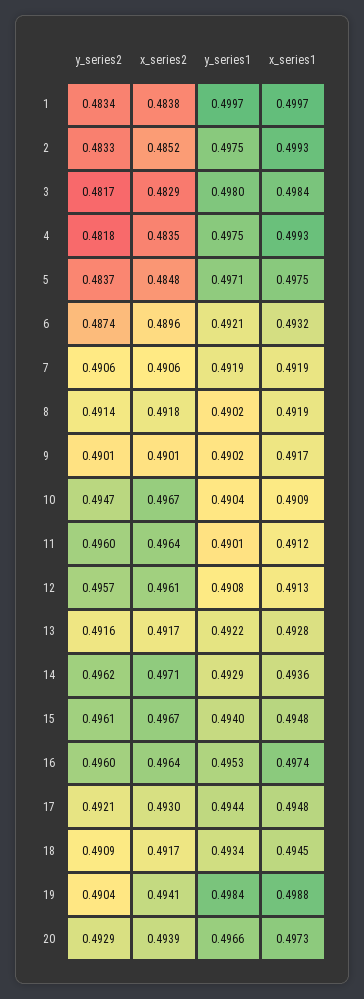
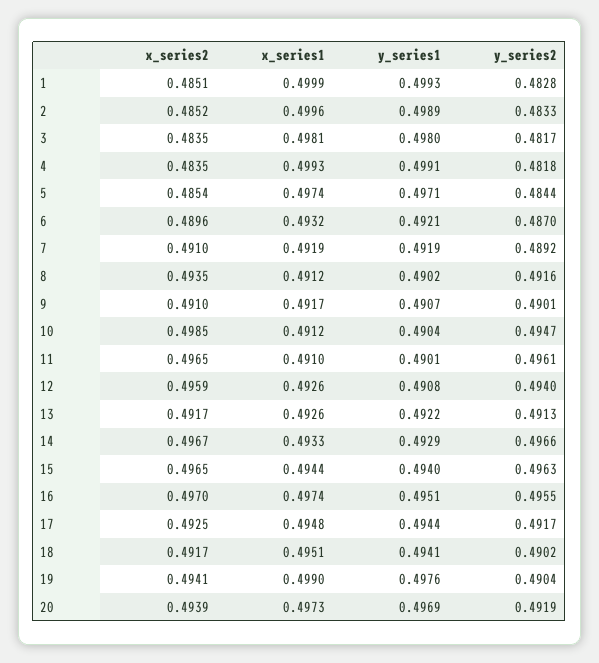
y_series2, 1: 0.4834 -> 0.4828
x_series2, 1: 0.4838 -> 0.4851
y_series1, 1: 0.4997 -> 0.4993
x_series1, 1: 0.4997 -> 0.4999
y_series1, 2: 0.4975 -> 0.4989
x_series1, 2: 0.4993 -> 0.4996
x_series2, 3: 0.4829 -> 0.4835
x_series1, 3: 0.4984 -> 0.4981
y_series1, 4: 0.4975 -> 0.4991
y_series2, 5: 0.4837 -> 0.4844
x_series2, 5: 0.4848 -> 0.4854
x_series1, 5: 0.4975 -> 0.4974
y_series2, 6: 0.4874 -> 0.487
y_series2, 7: 0.4906 -> 0.4892
x_series2, 7: 0.4906 -> 0.491
y_series2, 8: 0.4914 -> 0.4916
x_series2, 8: 0.4918 -> 0.4935
x_series1, 8: 0.4919 -> 0.4912
x_series2, 9: 0.4901 -> 0.491
y_series1, 9: 0.4902 -> 0.4907
x_series2, 10: 0.4967 -> 0.4985
x_series1, 10: 0.4909 -> 0.4912
y_series2, 11: 0.496 -> 0.4961
x_series2, 11: 0.4964 -> 0.4965
x_series1, 11: 0.4912 -> 0.491
y_series2, 12: 0.4957 -> 0.494
x_series2, 12: 0.4961 -> 0.4959
x_series1, 12: 0.4913 -> 0.4926
y_series2, 13: 0.4916 -> 0.4913
x_series1, 13: 0.4928 -> 0.4926
y_series2, 14: 0.4962 -> 0.4966
x_series2, 14: 0.4971 -> 0.4967
x_series1, 14: 0.4936 -> 0.4933
y_series2, 15: 0.4961 -> 0.4963
x_series2, 15: 0.4967 -> 0.4965
x_series1, 15: 0.4948 -> 0.4944
y_series2, 16: 0.496 -> 0.4955
x_series2, 16: 0.4964 -> 0.497
y_series1, 16: 0.4953 -> 0.4951
y_series2, 17: 0.4921 -> 0.4917
x_series2, 17: 0.493 -> 0.4925
y_series2, 18: 0.4909 -> 0.4902
y_series1, 18: 0.4934 -> 0.4941
x_series1, 18: 0.4945 -> 0.4951
y_series1, 19: 0.4984 -> 0.4976
x_series1, 19: 0.4988 -> 0.499
y_series2, 20: 0.4929 -> 0.4919
y_series1, 20: 0.4966 -> 0.4969

